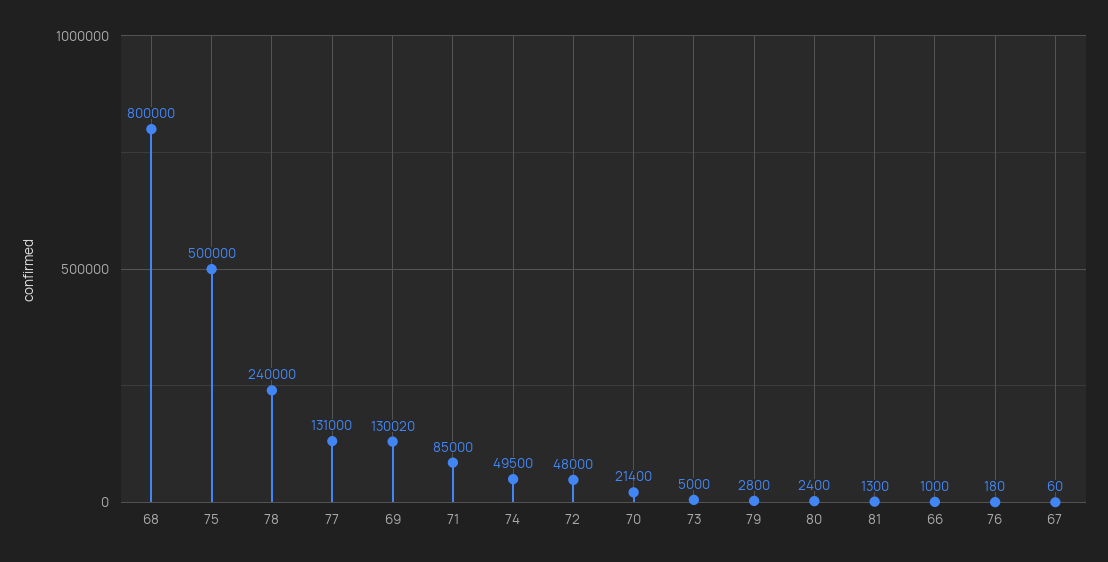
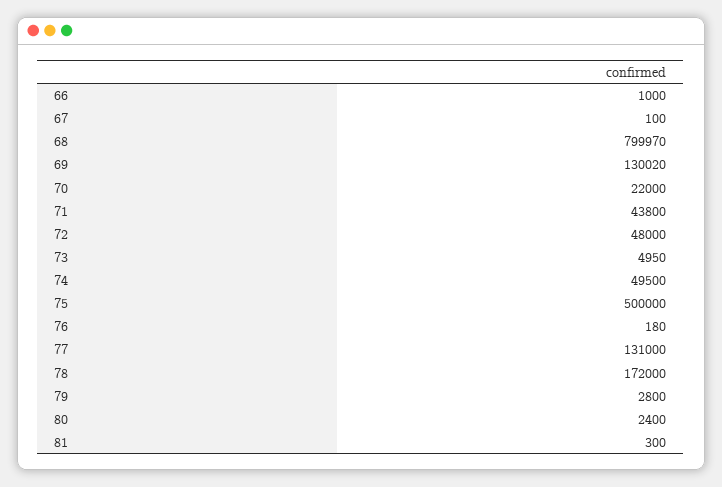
68: 800000 -> 799970
78: 240000 -> 172000
71: 85000 -> 43800
70: 21400 -> 22000
73: 5000 -> 4950
81: 1300 -> 300
67: 60 -> 100

